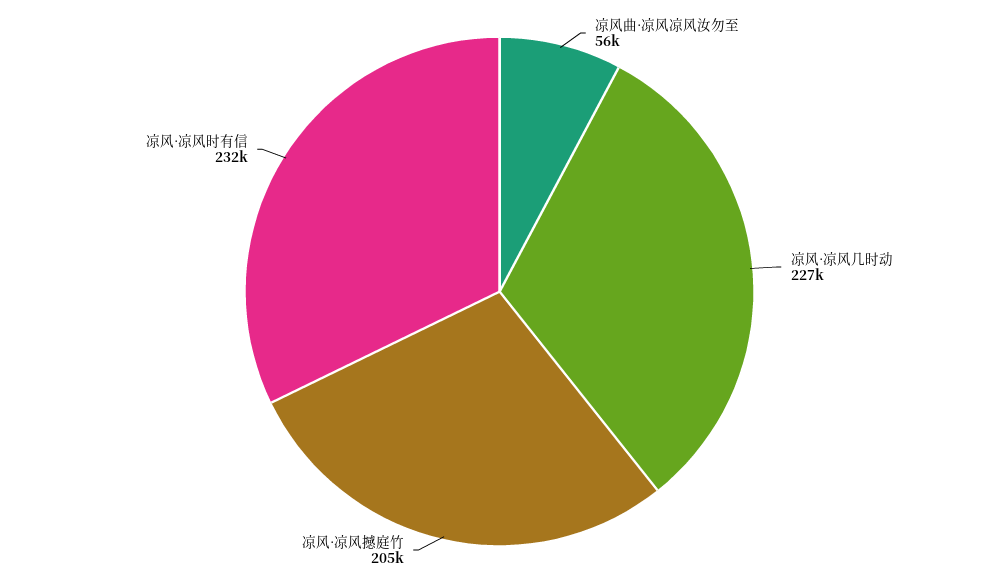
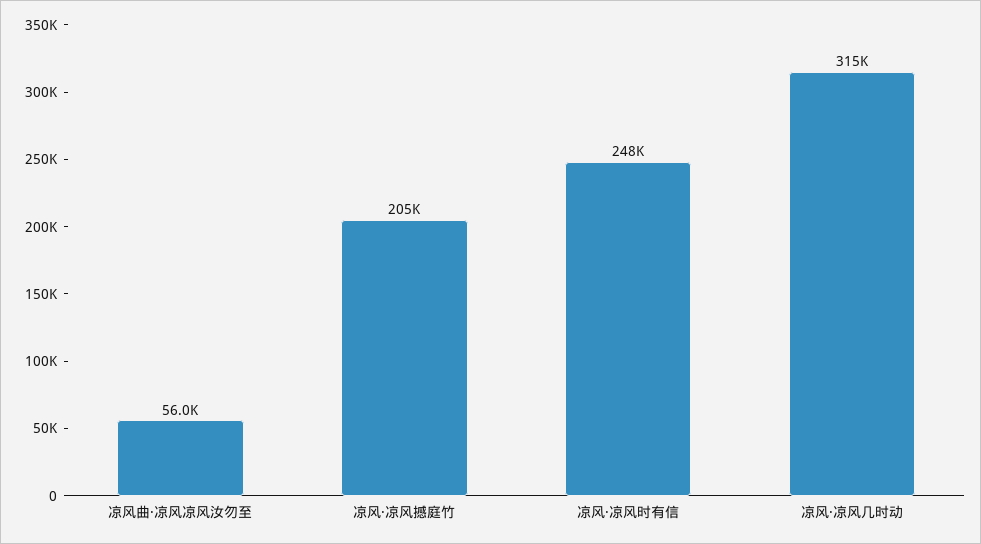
凉风·凉风几时动: 227000 -> 315000
凉风·凉风时有信: 232000 -> 248000

